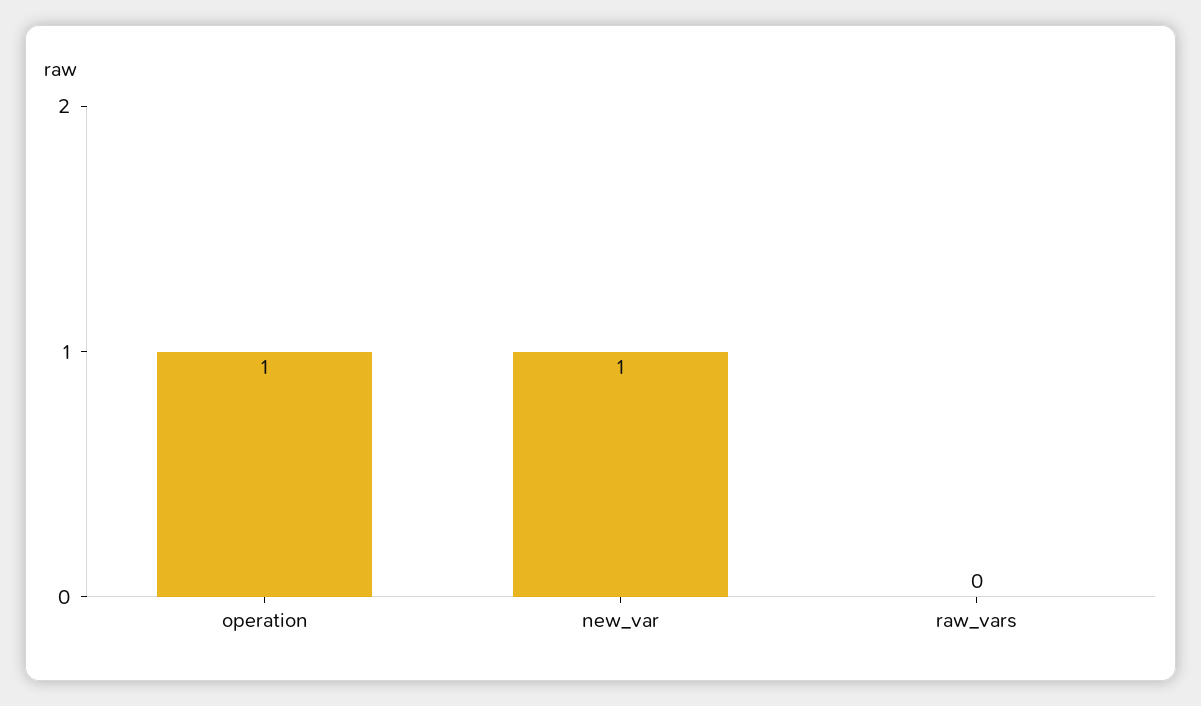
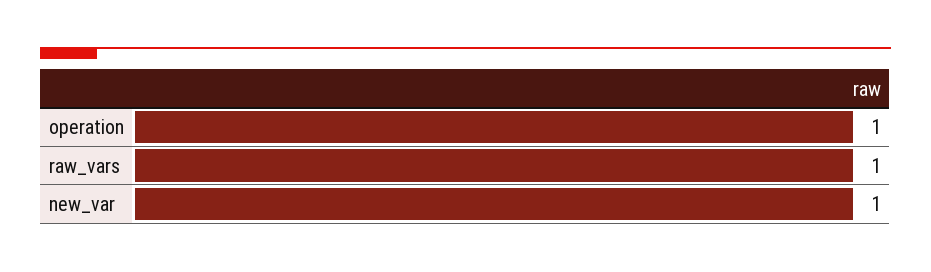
raw_vars: 0 -> 1

